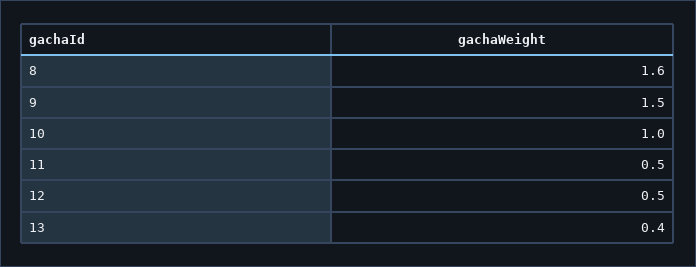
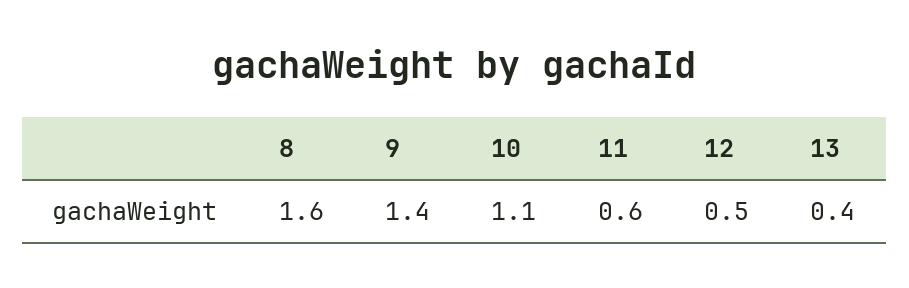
9: 1.5 -> 1.4
10: 1 -> 1.1
11: 0.5 -> 0.6

